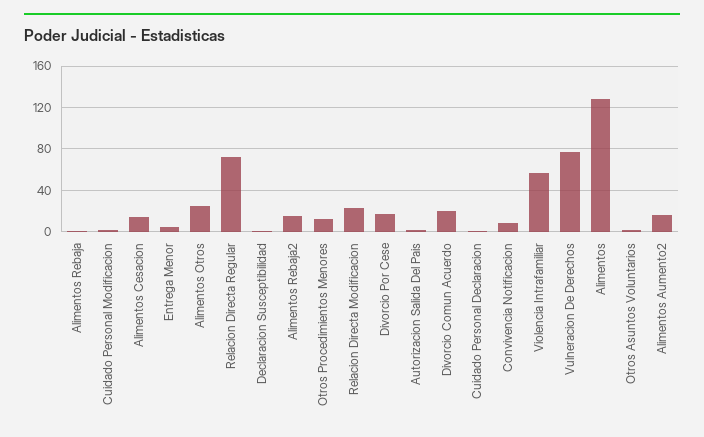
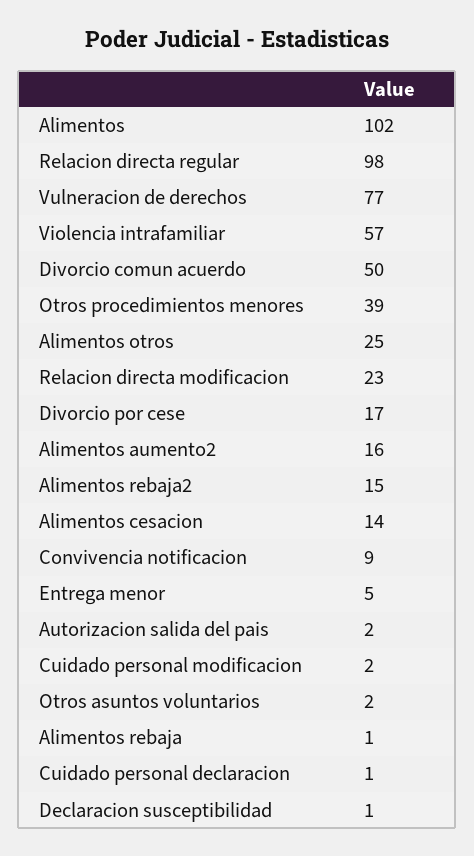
Relacion Directa Regular: 70 -> 98
Otros Procedimientos Menores: 10 -> 39
Divorcio Comun Acuerdo: 20 -> 50
Alimentos: 130 -> 102

